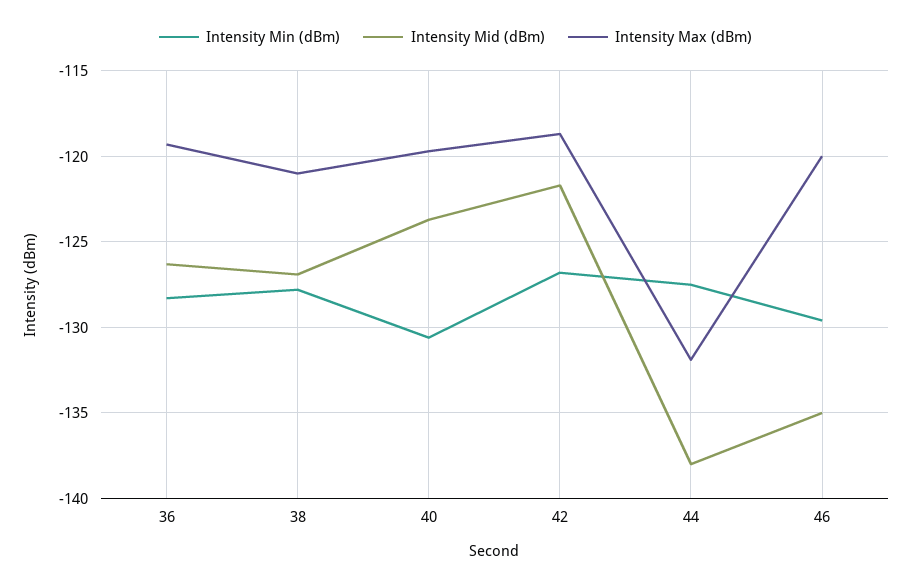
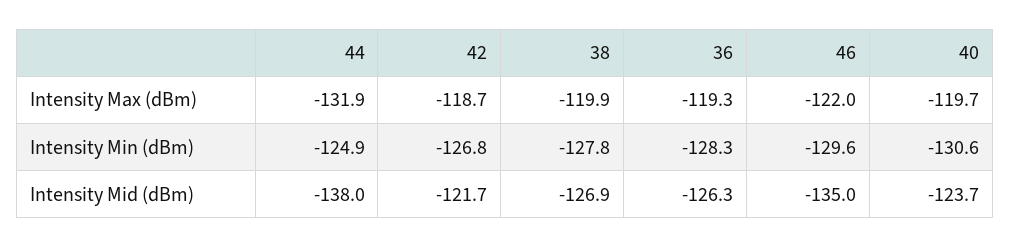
Intensity Max (dBm), 38: -121 -> -119.9
Intensity Min (dBm), 44: -127.5 -> -124.9
Intensity Max (dBm), 46: -120 -> -122

